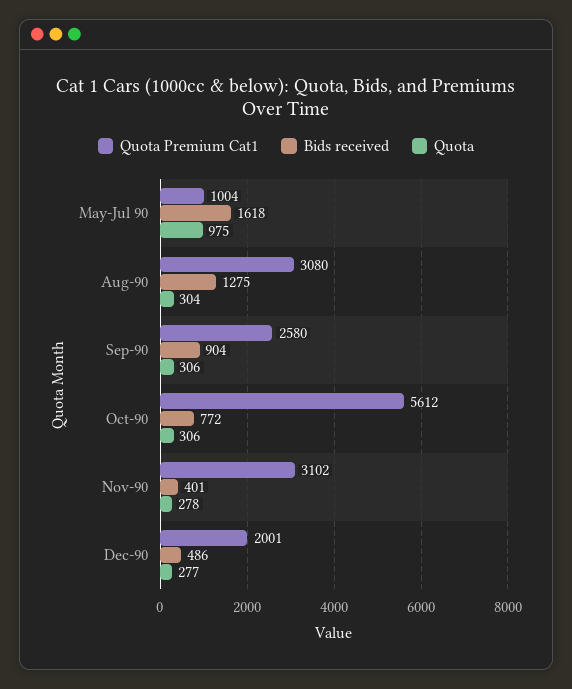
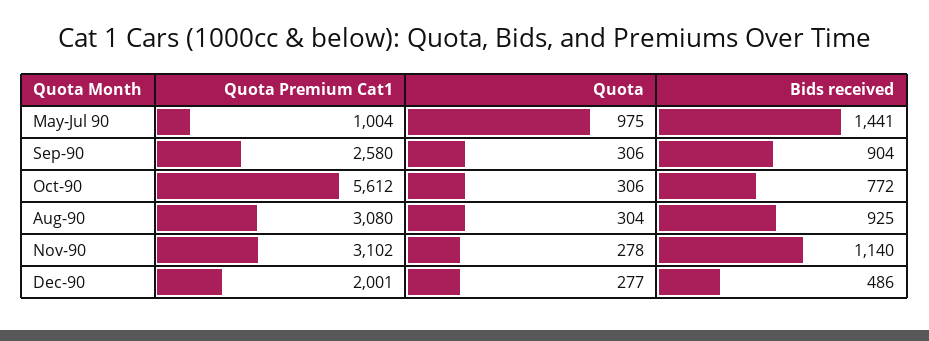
Bids received, May-Jul 90: 1618 -> 1441
Bids received, Aug-90: 1275 -> 925
Bids received, Nov-90: 401 -> 1140

